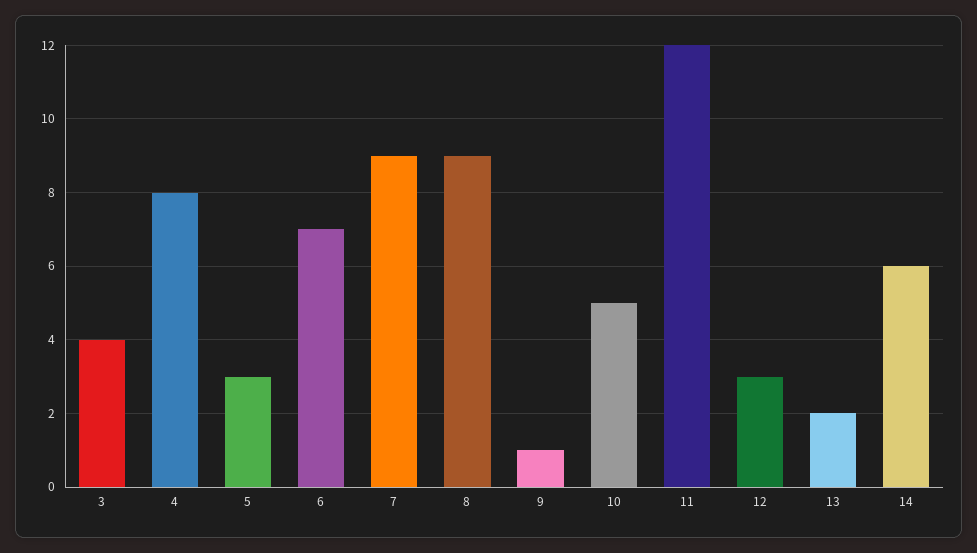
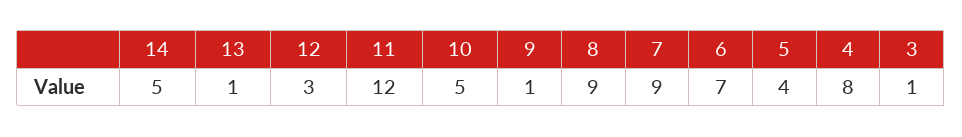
3: 4 -> 1
5: 3 -> 4
13: 2 -> 1
14: 6 -> 5

